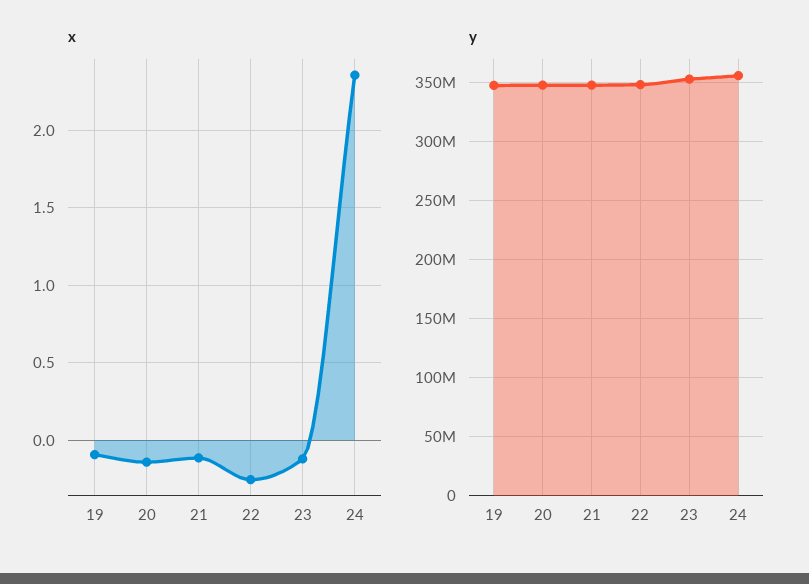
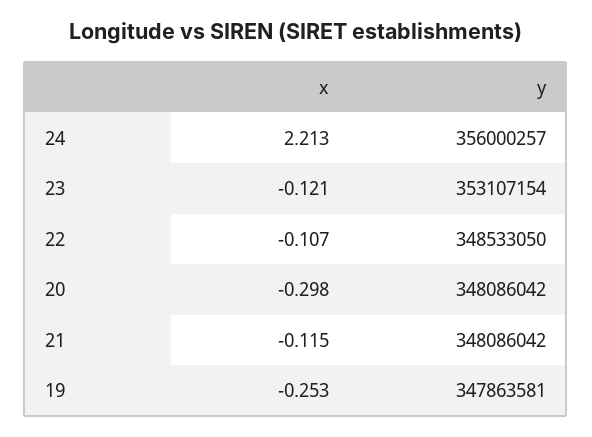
x, 19: -0.1 -> -0.253
x, 20: -0.15 -> -0.298
x, 22: -0.25 -> -0.107
x, 24: 2.35 -> 2.213

